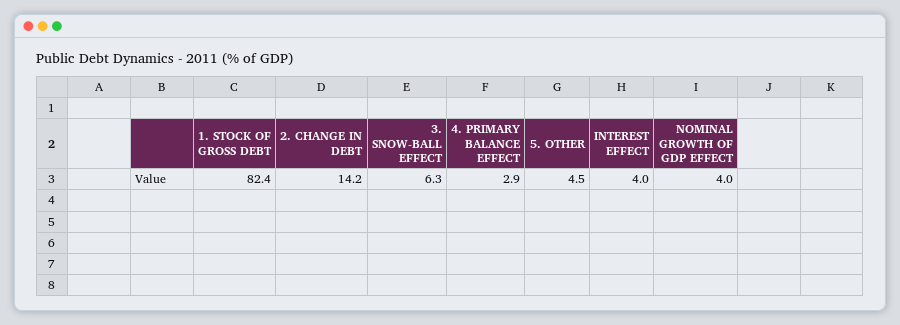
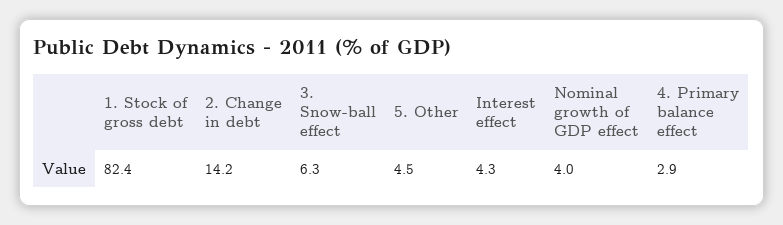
INTEREST EFFECT: 4 -> 4.3

